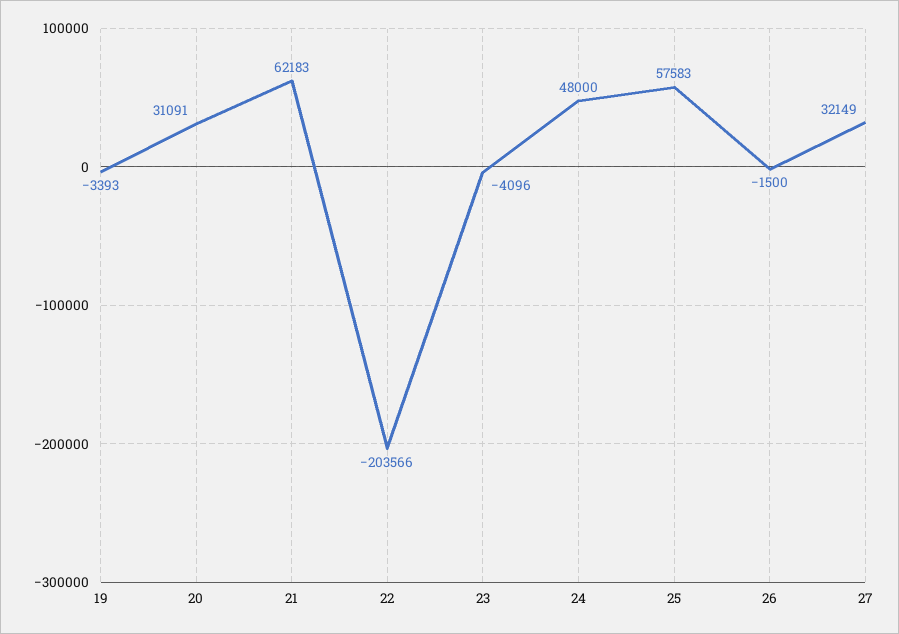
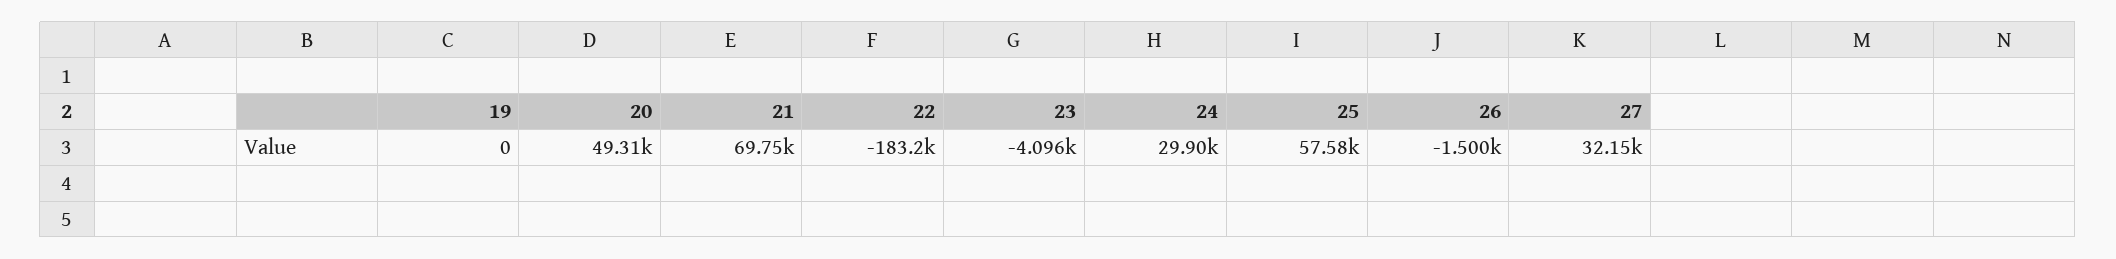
19: -3393 -> 0
20: 31091 -> 49310
21: 62183 -> 69750
22: -203566 -> -183200
24: 48000 -> 29900

